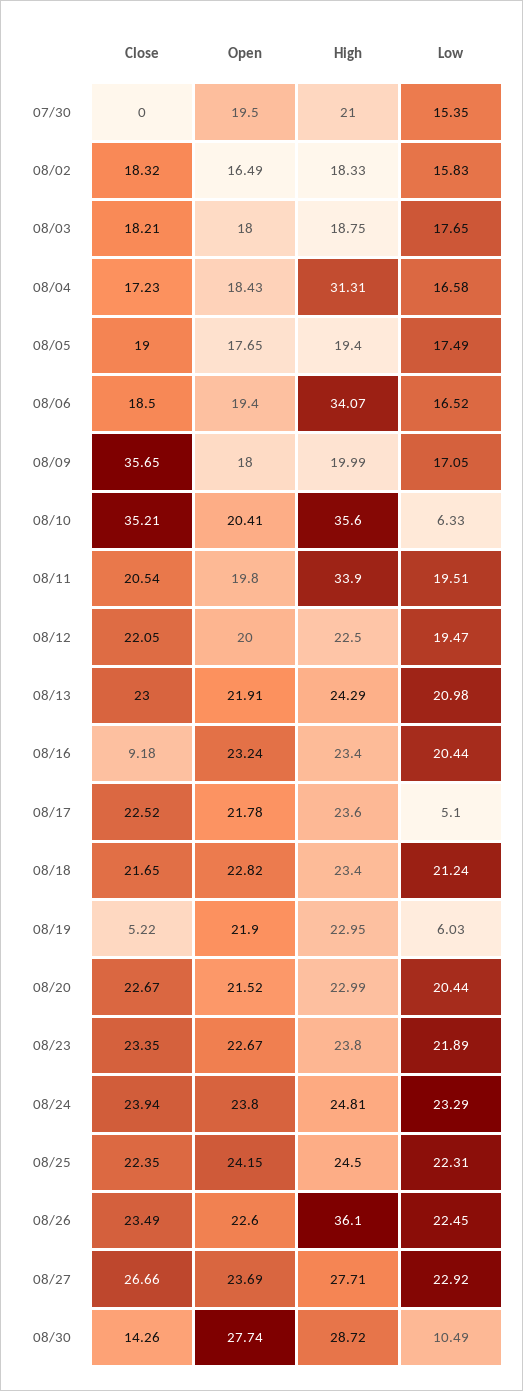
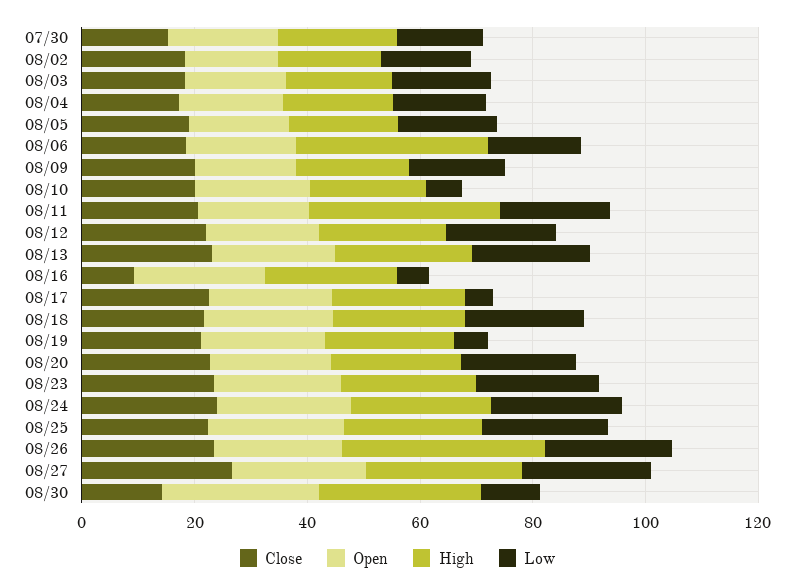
Close, 07/30: 0 -> 15
High, 08/04: 31.31 -> 20
Close, 08/09: 35.65 -> 20
Close, 08/10: 35.21 -> 20
High, 08/10: 35.6 -> 20
Low, 08/16: 20.44 -> 5
Close, 08/19: 5.22 -> 20

